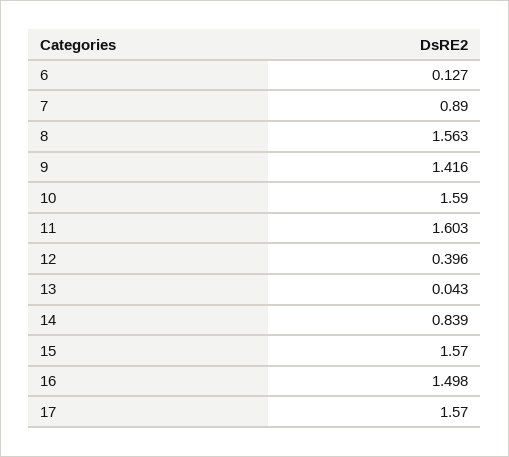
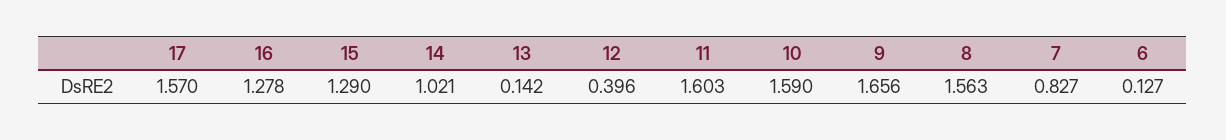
7: 0.89 -> 0.827
9: 1.416 -> 1.656
13: 0.043 -> 0.142
14: 0.839 -> 1.021
15: 1.57 -> 1.29
16: 1.498 -> 1.278

